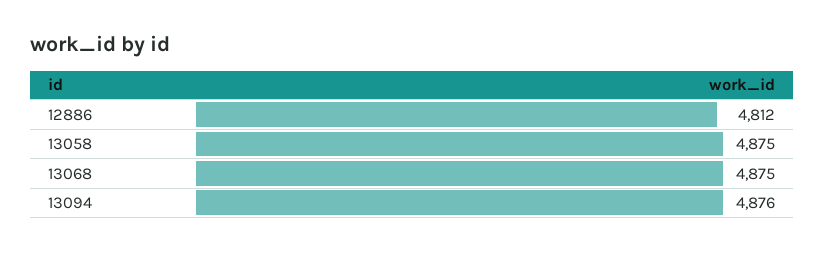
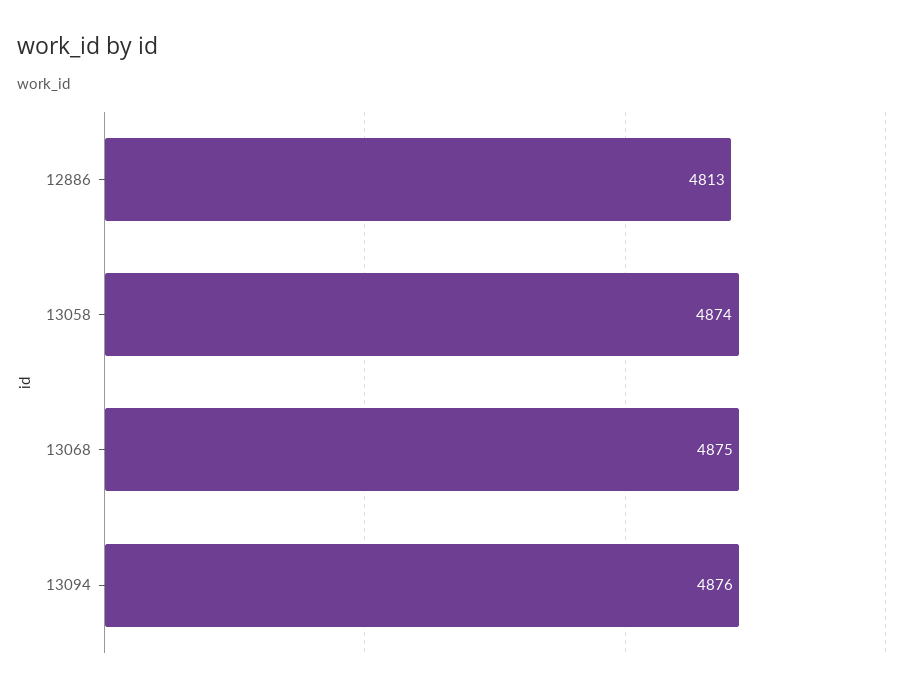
12886: 4812 -> 4813
13058: 4875 -> 4874

